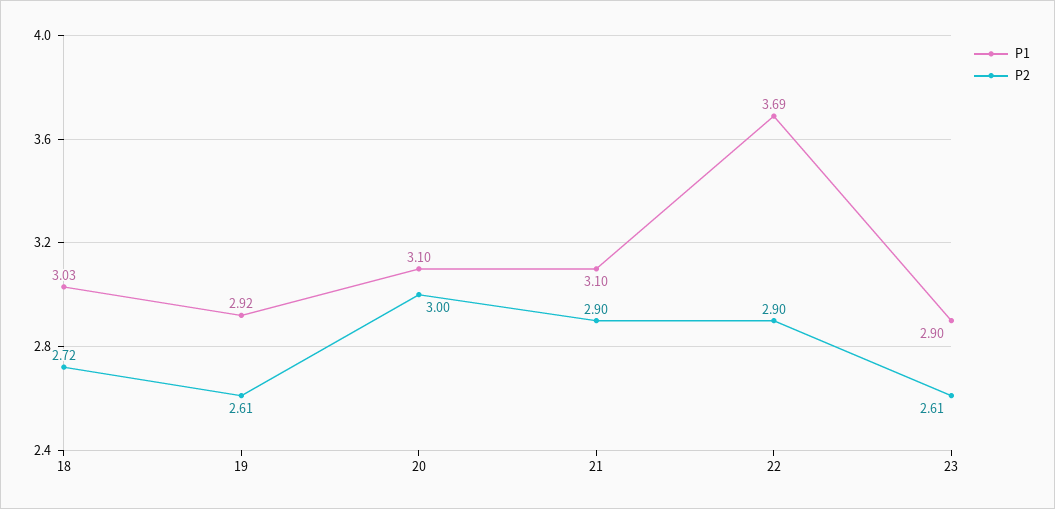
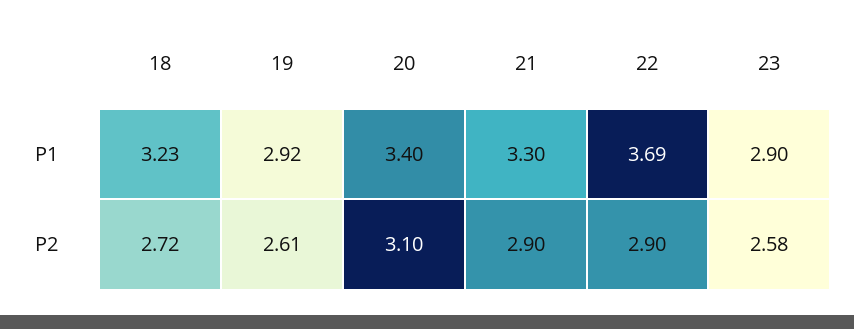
P1, 18: 3.03 -> 3.23
P1, 20: 3.1 -> 3.4
P2, 20: 3 -> 3.1
P1, 21: 3.1 -> 3.3
P2, 23: 2.61 -> 2.58

